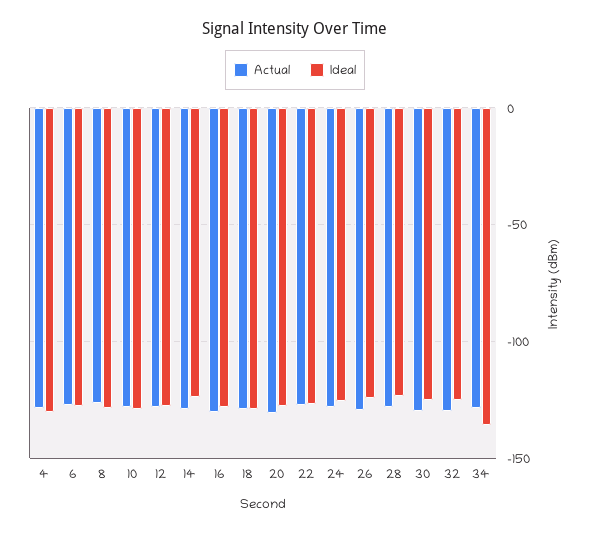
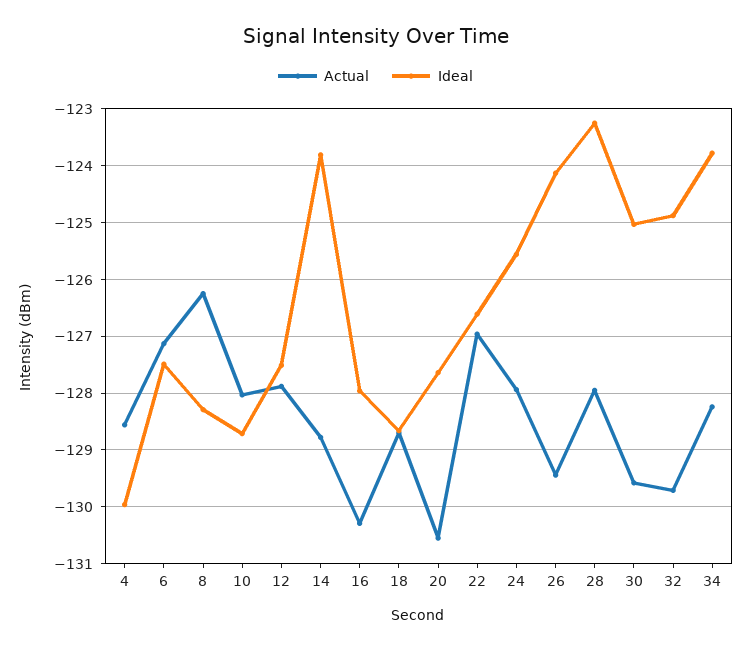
Ideal, 34: -135 -> -123.8

